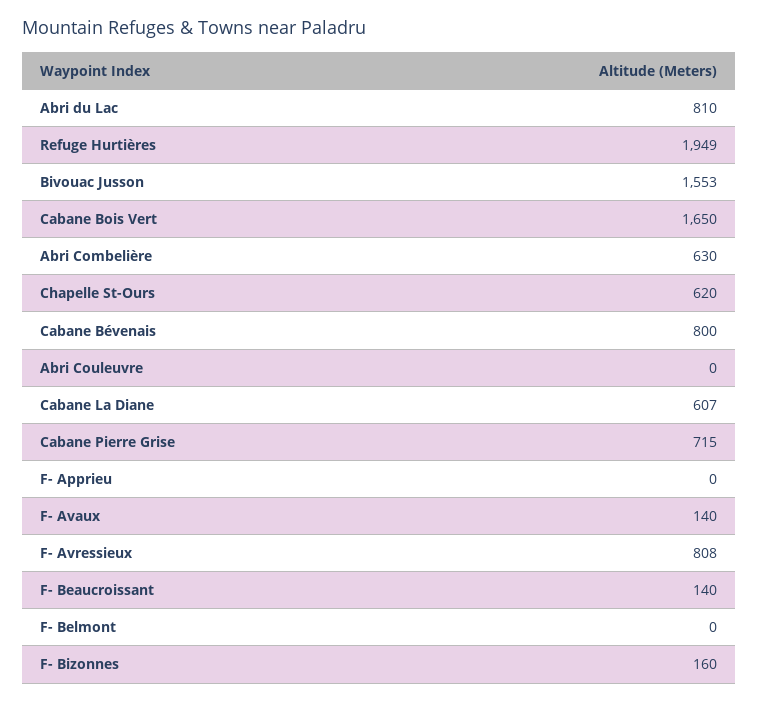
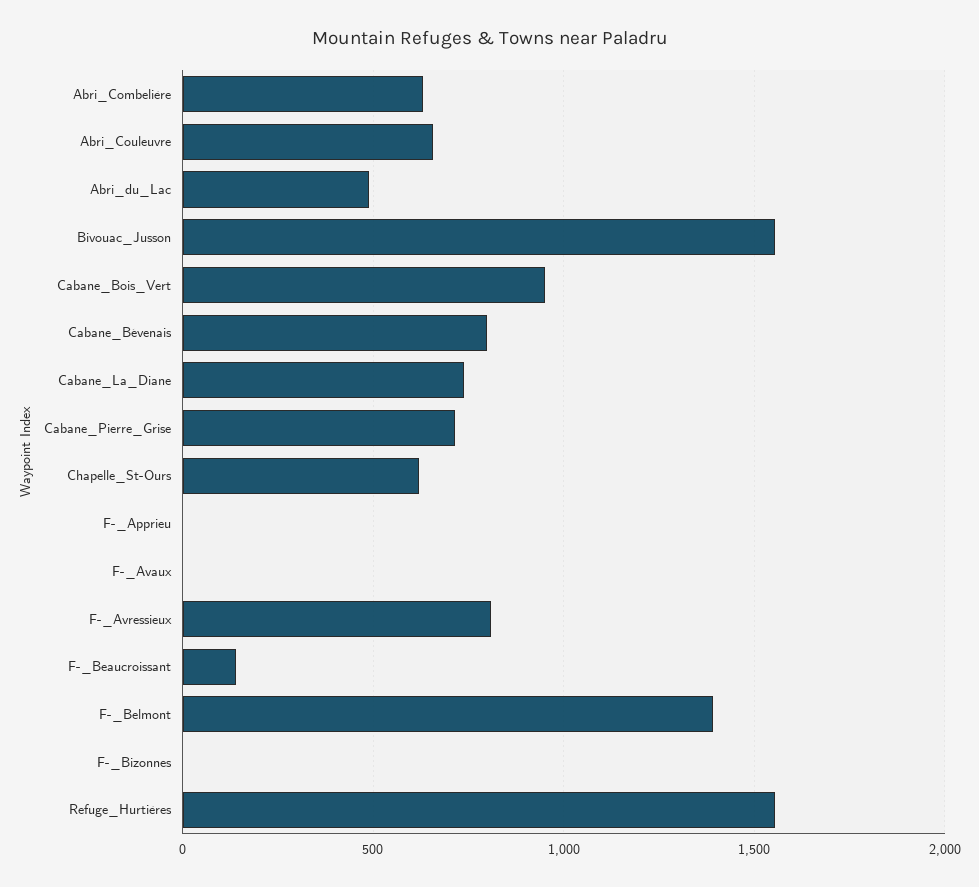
Abri du Lac: 810 -> 500
Refuge Hurtières: 1949 -> 1550
Cabane Bois Vert: 1650 -> 950
Abri Couleuvre: 0 -> 650
Cabane La Diane: 607 -> 750
F- Avaux: 140 -> 0
F- Belmont: 0 -> 1400
F- Bizonnes: 160 -> 0

